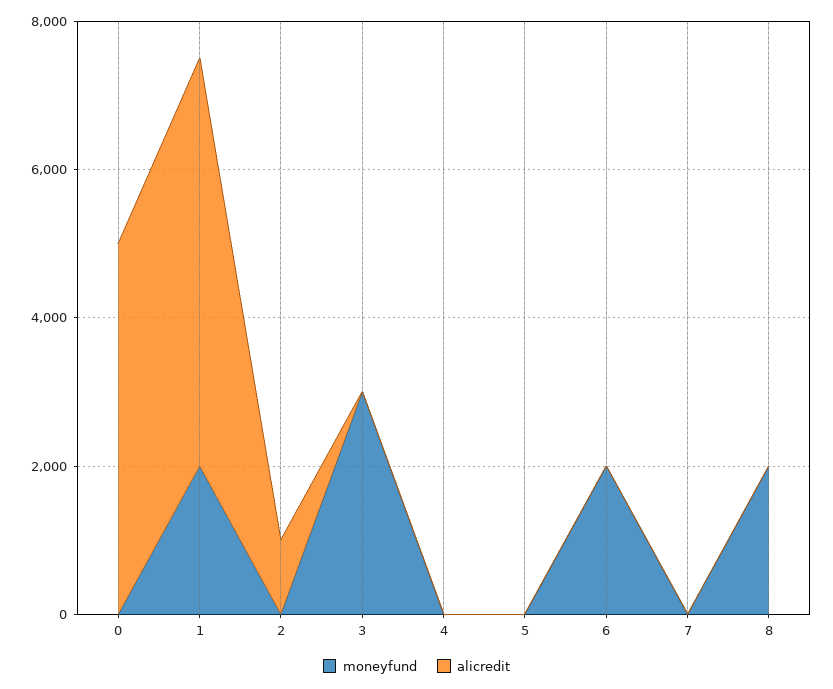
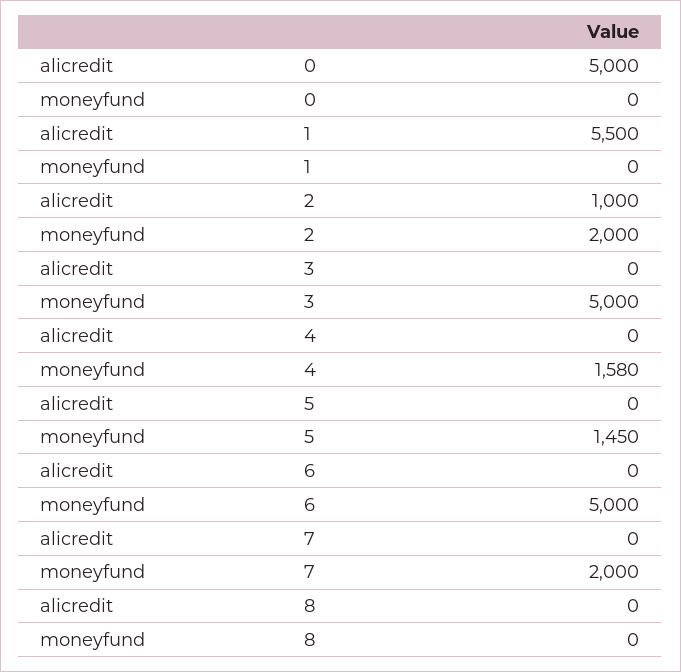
moneyfund, 1: 2000 -> 0
moneyfund, 2: 0 -> 2000
moneyfund, 3: 3000 -> 5000
moneyfund, 4: 0 -> 1580
moneyfund, 5: 0 -> 1450
moneyfund, 6: 2000 -> 5000
moneyfund, 7: 0 -> 2000
moneyfund, 8: 2000 -> 0

